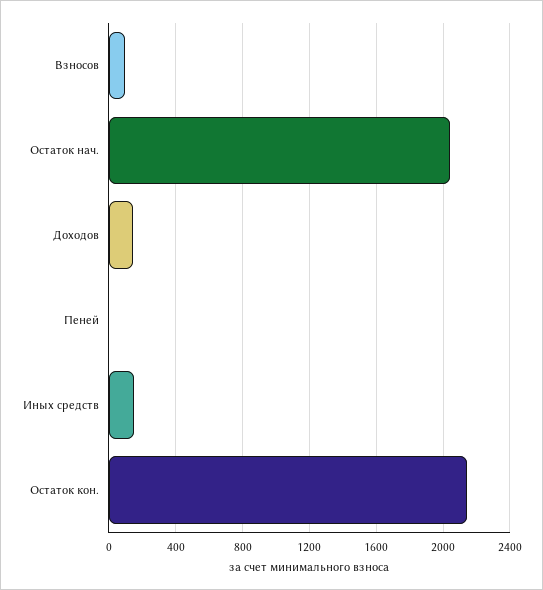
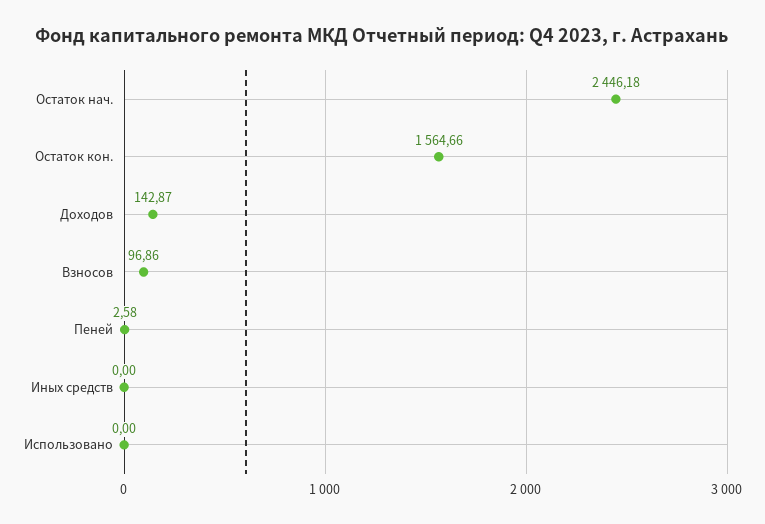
Остаток нач.: 2050 -> 2446.18
Иных средств: 150 -> 0
Остаток кон.: 2150 -> 1564.66
Использовано: none -> 0

